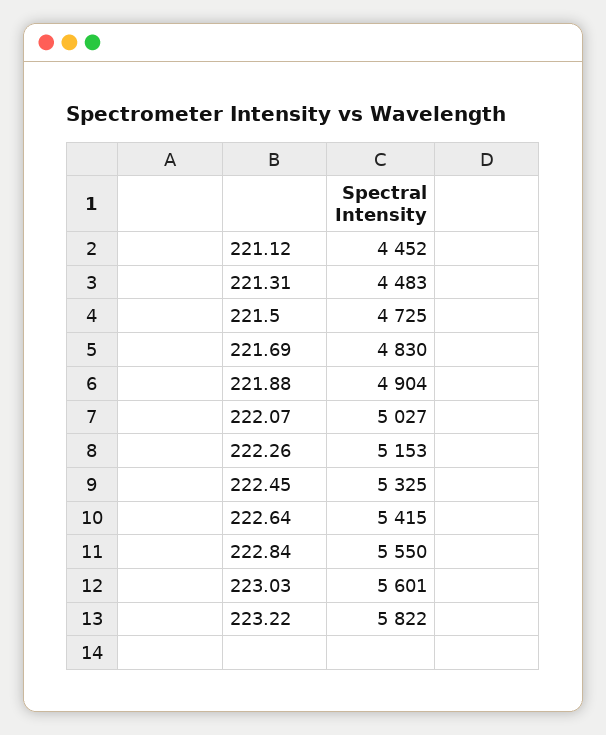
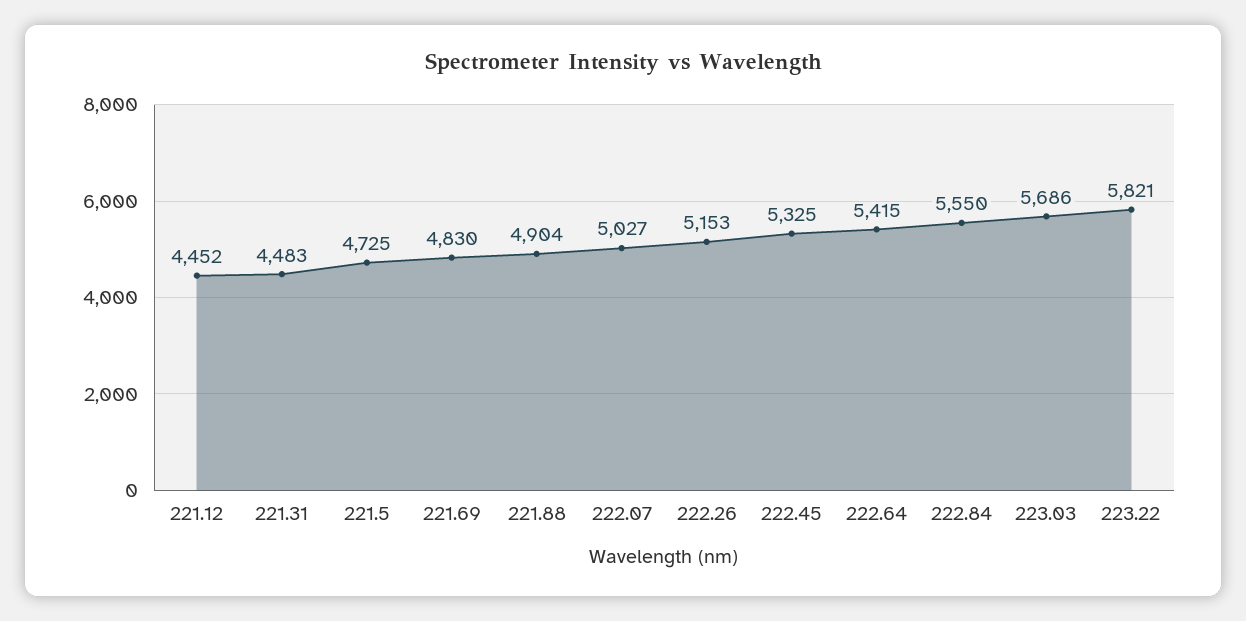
223.03: 5601 -> 5686
223.22: 5822 -> 5821

